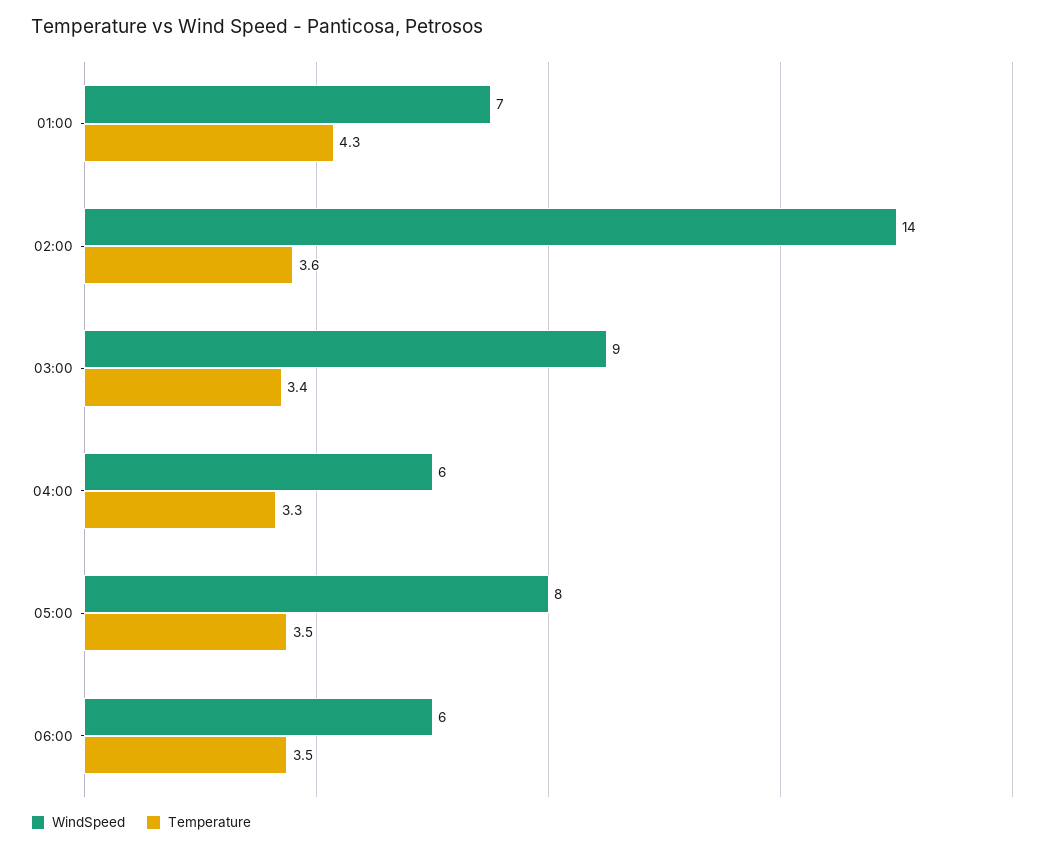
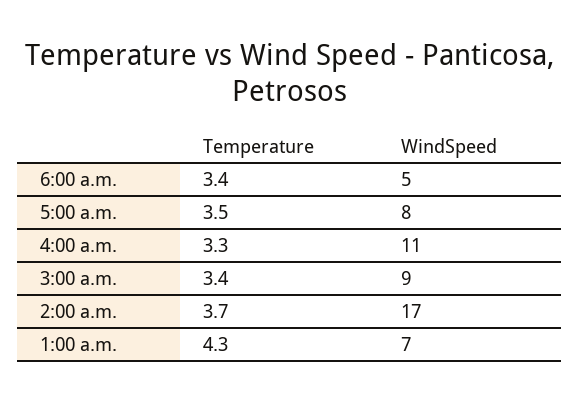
WindSpeed, 02:00: 14 -> 17
Temperature, 02:00: 3.6 -> 3.7
WindSpeed, 04:00: 6 -> 11
WindSpeed, 06:00: 6 -> 5
Temperature, 06:00: 3.5 -> 3.4

